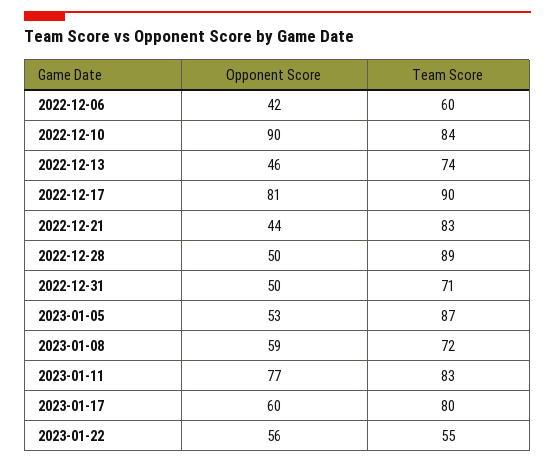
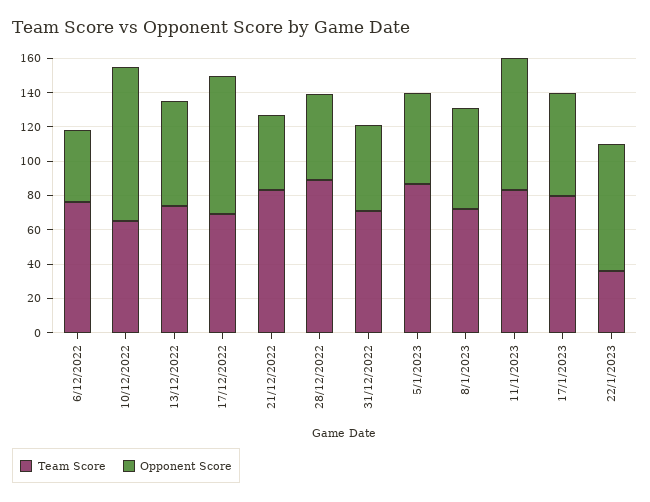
Team Score, 2022-12-06: 60 -> 75
Team Score, 2022-12-10: 84 -> 65
Opponent Score, 2022-12-13: 46 -> 60
Team Score, 2022-12-17: 90 -> 70
Opponent Score, 2023-01-22: 56 -> 75
Team Score, 2023-01-22: 55 -> 35

